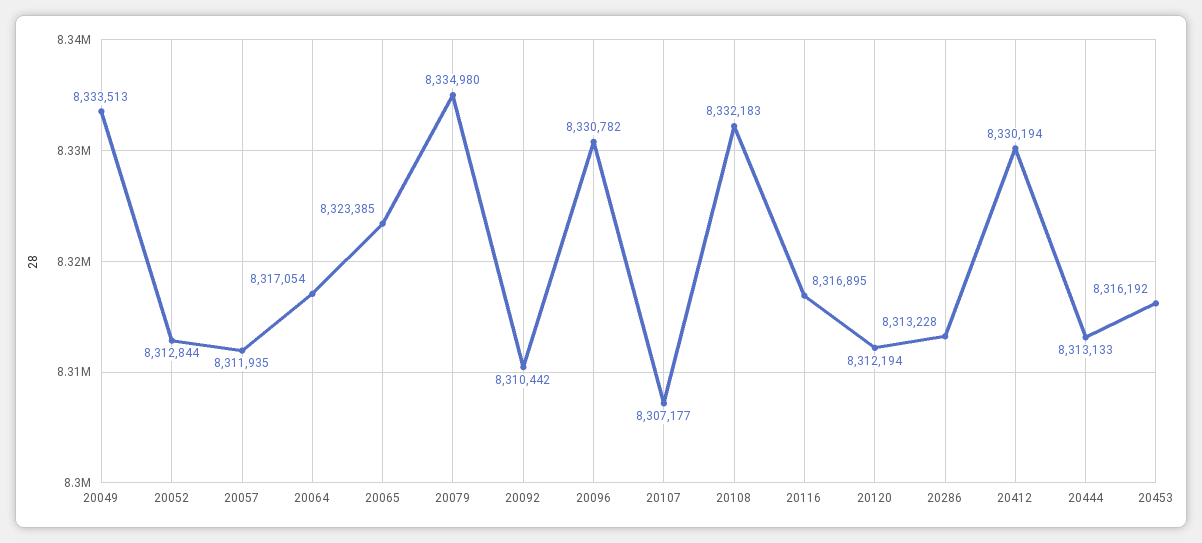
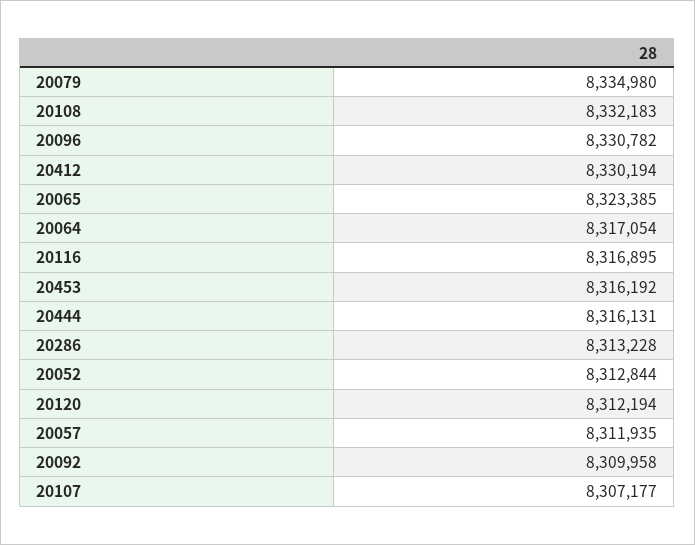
20049: 8333513 -> none
20092: 8310442 -> 8309958
20444: 8313133 -> 8316131

